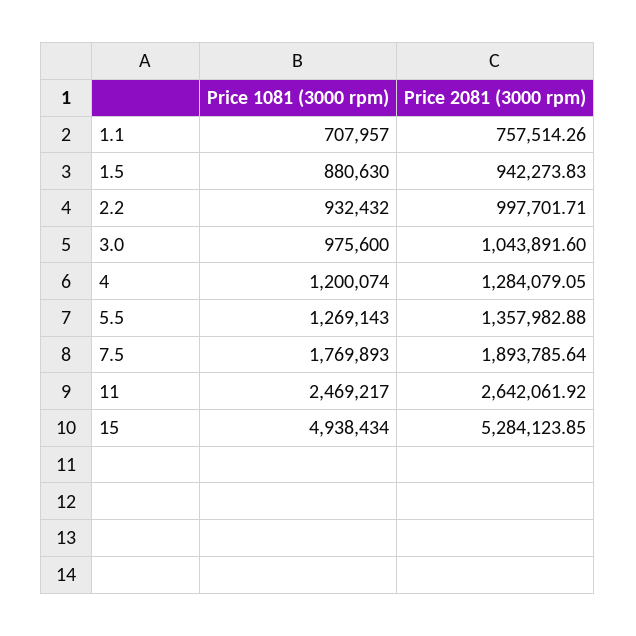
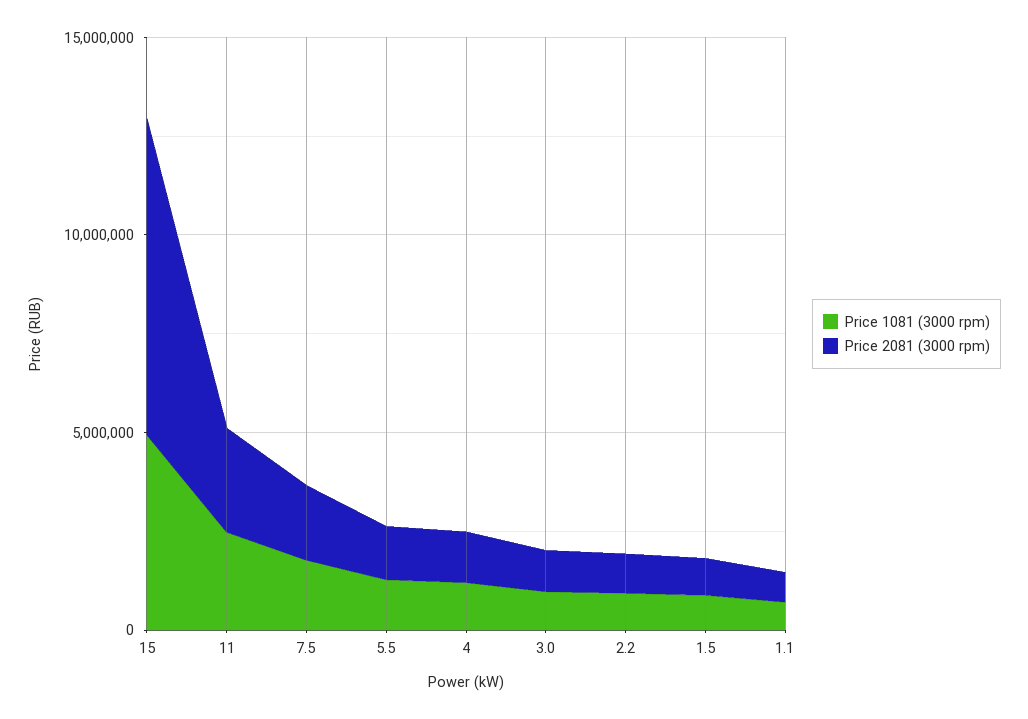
Price 2081 (3000 rpm), 15: 5284123.85 -> 8000000

